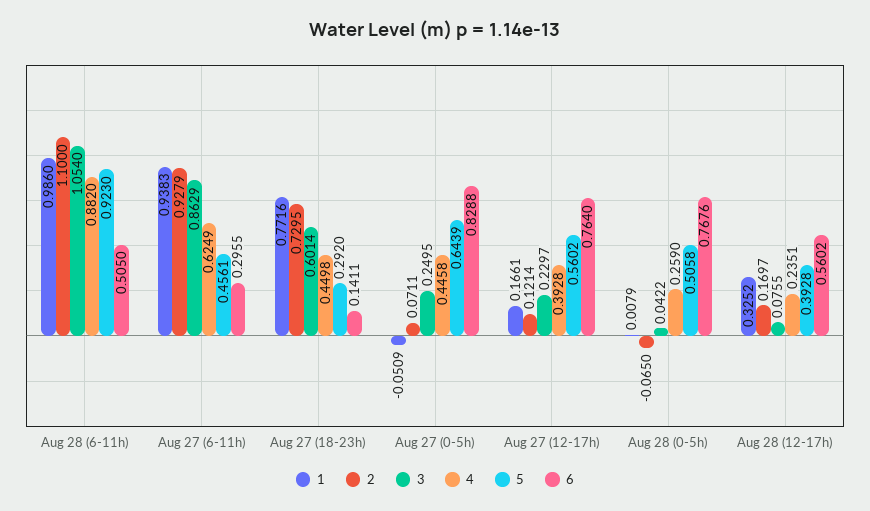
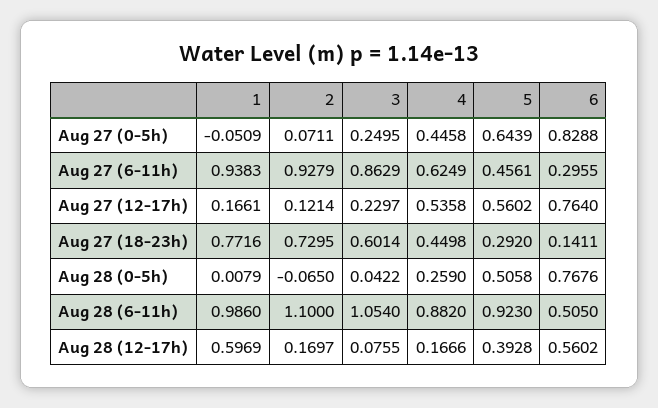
4, Aug 27 (12-17h): 0.3928 -> 0.5358
1, Aug 28 (12-17h): 0.3252 -> 0.5969
4, Aug 28 (12-17h): 0.2351 -> 0.1666

